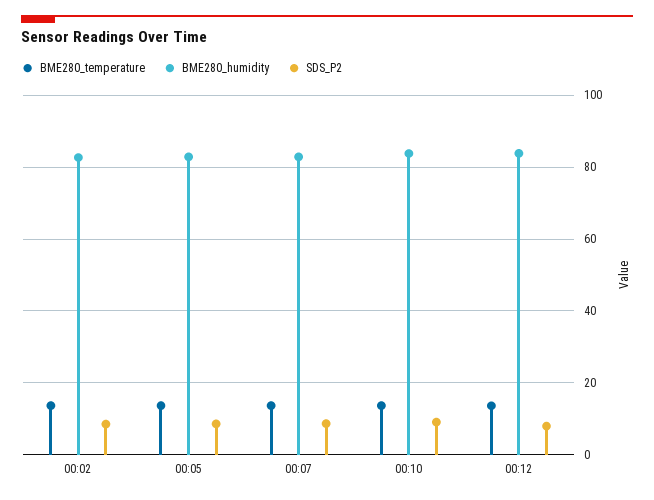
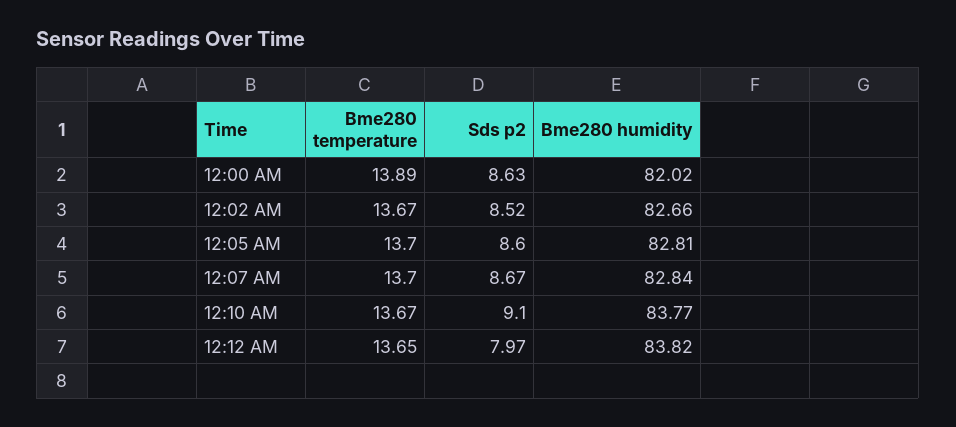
BME280_temperature, 12:00 AM: none -> 13.89
SDS_P2, 12:00 AM: none -> 8.63
BME280_humidity, 12:00 AM: none -> 82.02

